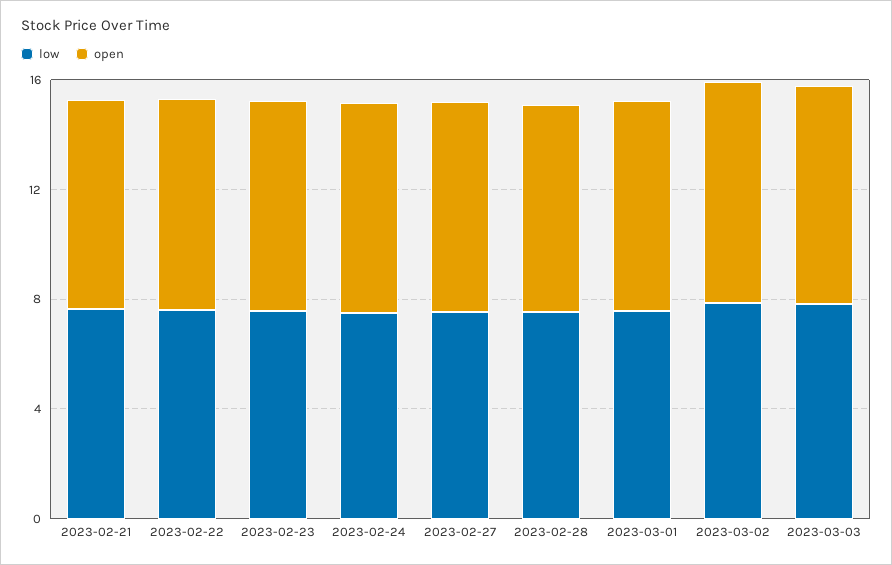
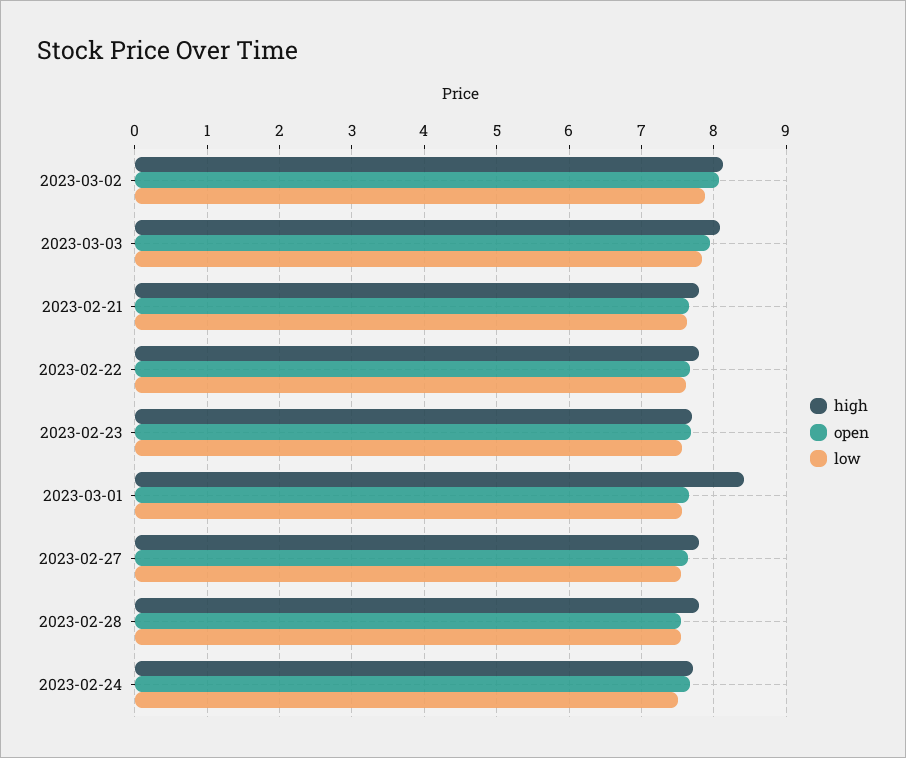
high, 2023-03-02: none -> 8.1
high, 2023-03-03: none -> 8.1
high, 2023-02-21: none -> 7.8
high, 2023-02-22: none -> 7.8
high, 2023-02-23: none -> 7.7
high, 2023-03-01: none -> 8.4
high, 2023-02-27: none -> 7.8
high, 2023-02-28: none -> 7.8
high, 2023-02-24: none -> 7.7

